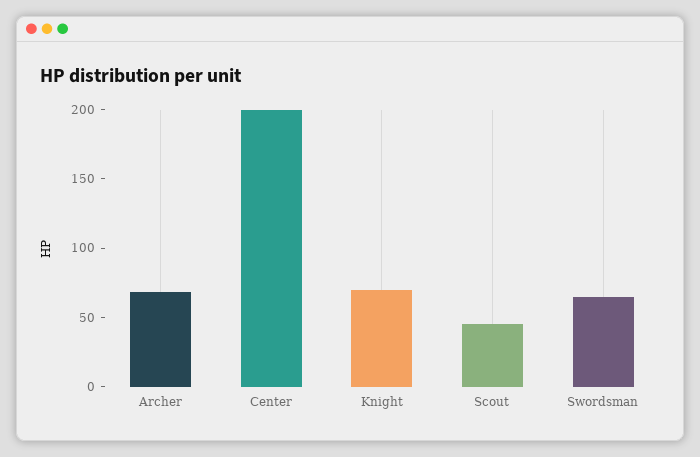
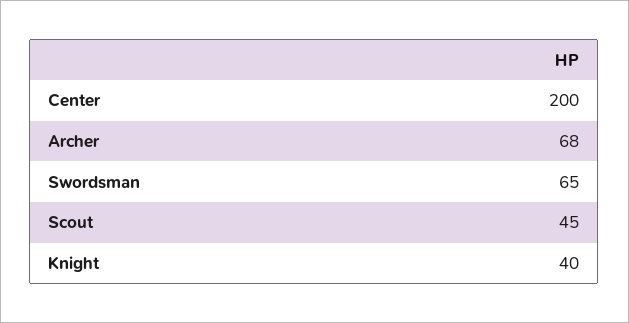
Knight: 70 -> 40

